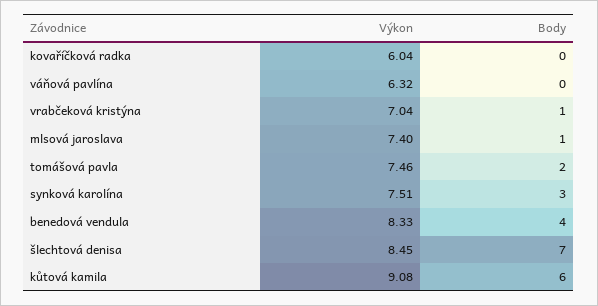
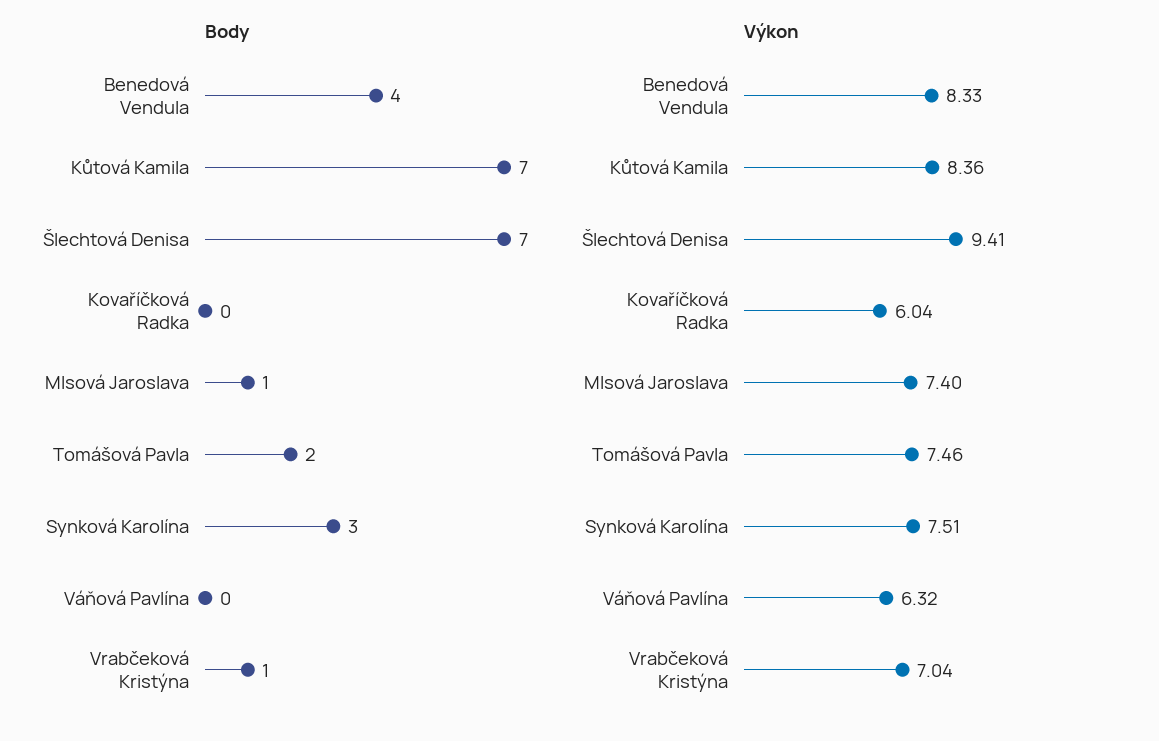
Výkon, šlechtová denisa: 8.45 -> 9.41
Výkon, kůtová kamila: 9.08 -> 8.36
Body, kůtová kamila: 6 -> 7

